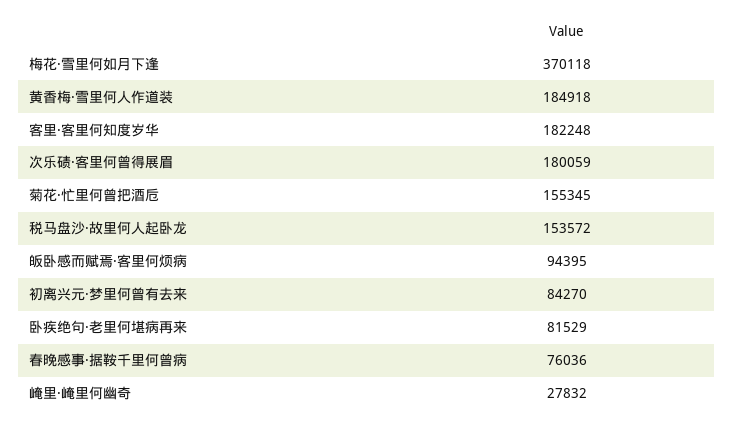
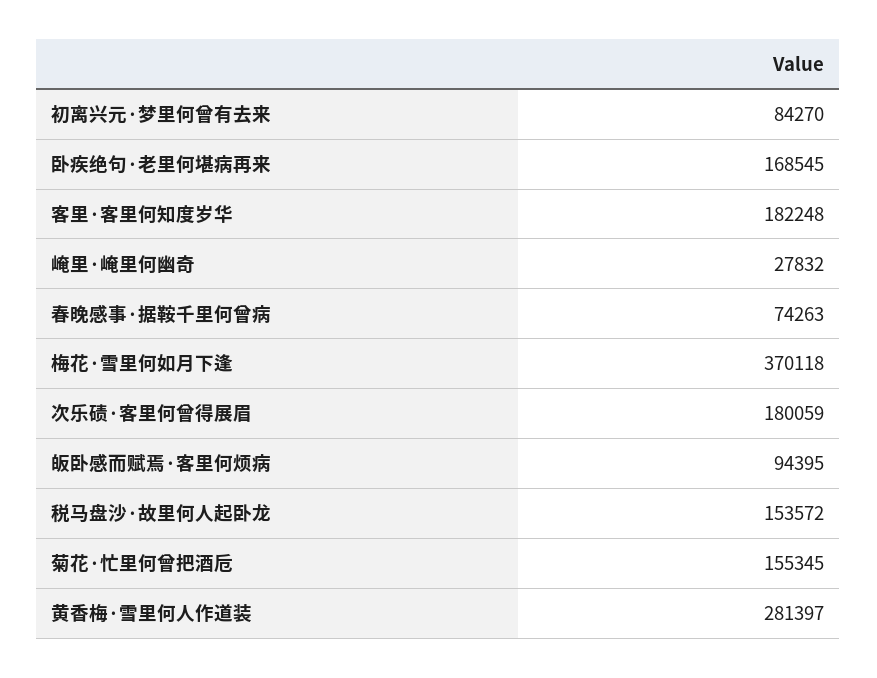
黄香梅·雪里何人作道装: 184918 -> 281397
卧疾绝句·老里何堪病再来: 81529 -> 168545
春晚感事·据鞍千里何曾病: 76036 -> 74263

